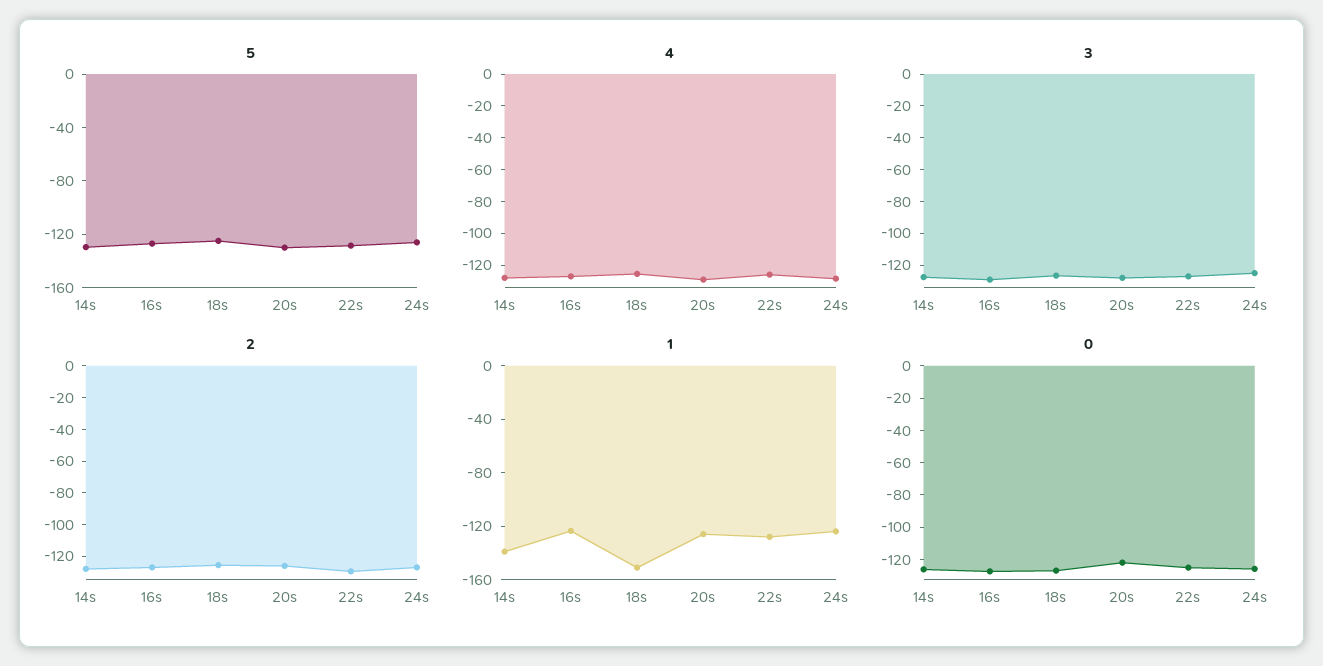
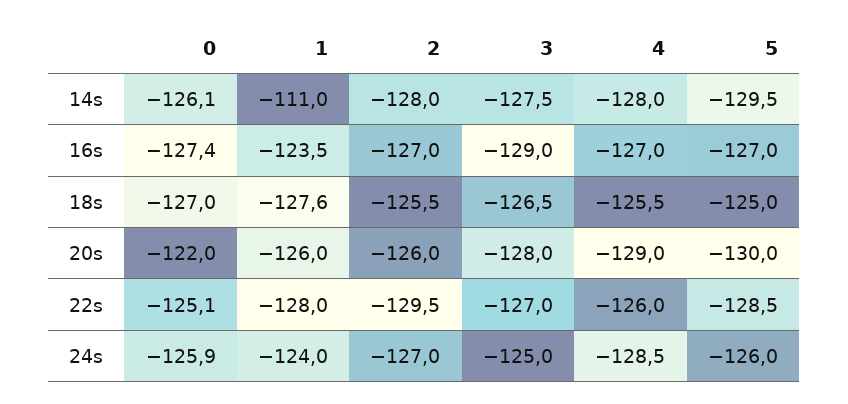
1, 14s: -140 -> -111
1, 18s: -150 -> -127.6

